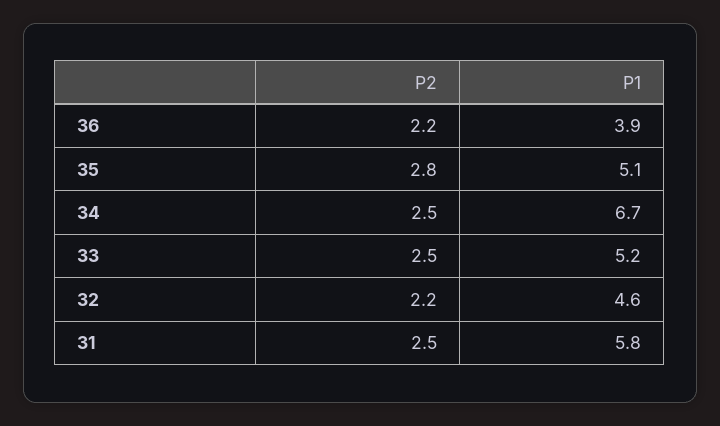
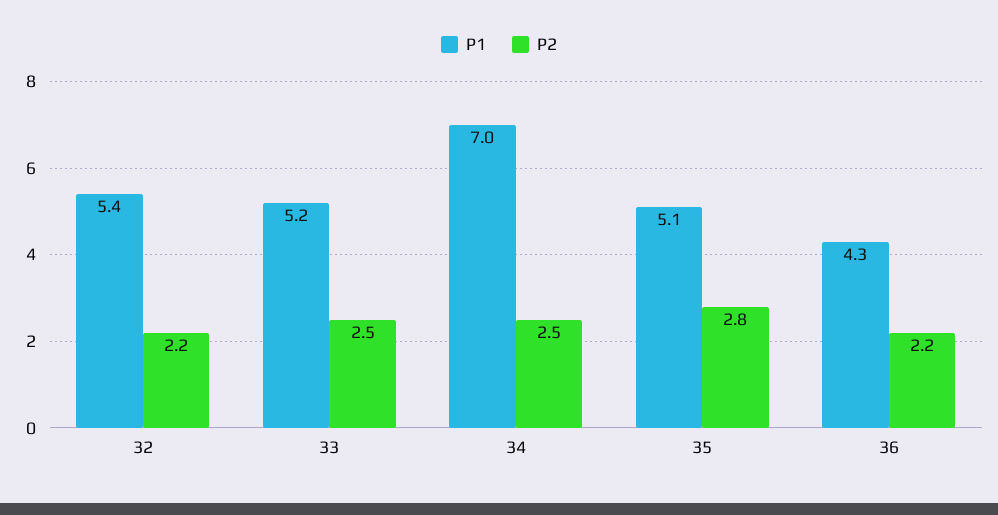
P1, 36: 3.9 -> 4.3
P1, 34: 6.7 -> 7
P1, 32: 4.6 -> 5.4
P2, 31: 2.5 -> none
P1, 31: 5.8 -> none

